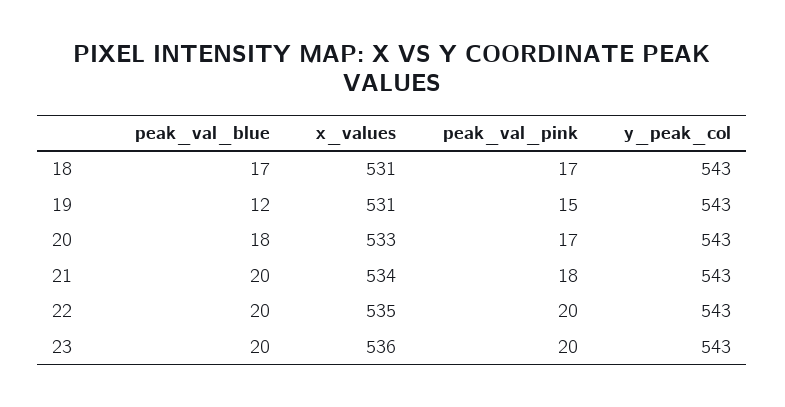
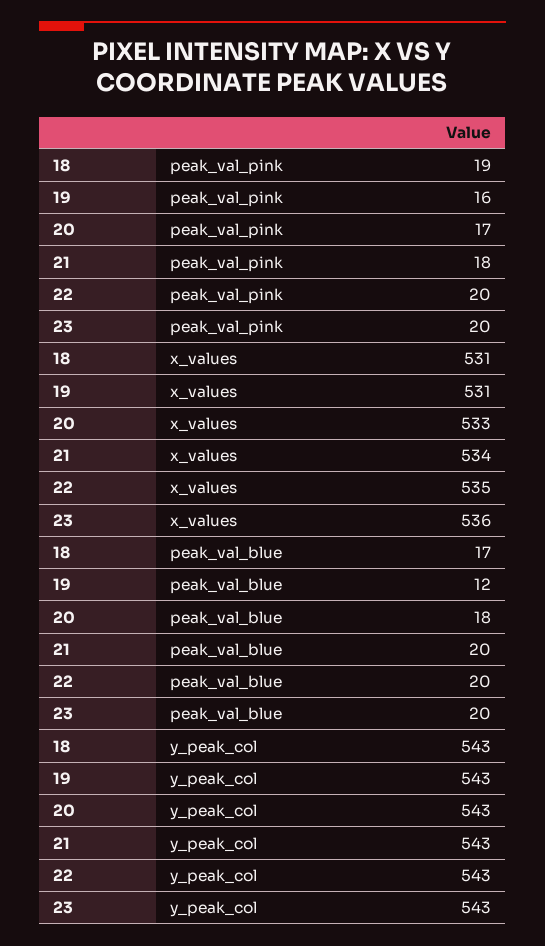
peak_val_pink, 18: 17 -> 19
peak_val_pink, 19: 15 -> 16

